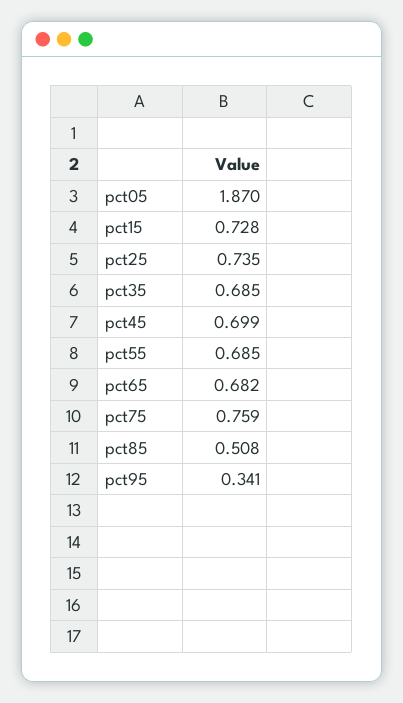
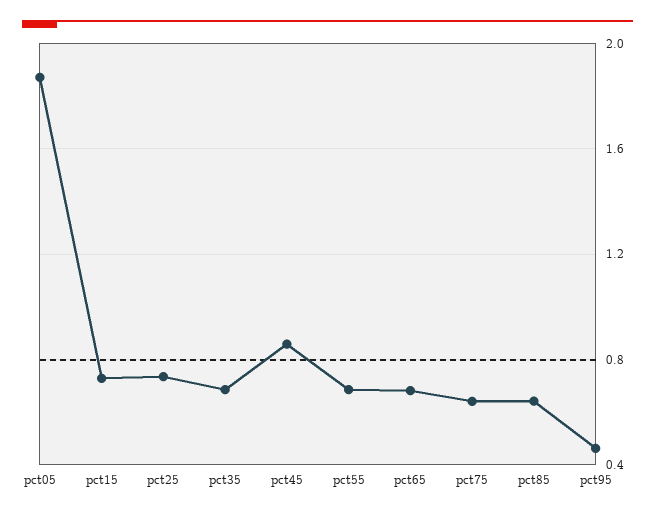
pct45: 0.699 -> 0.85
pct75: 0.759 -> 0.65
pct85: 0.508 -> 0.65
pct95: 0.341 -> 0.45

